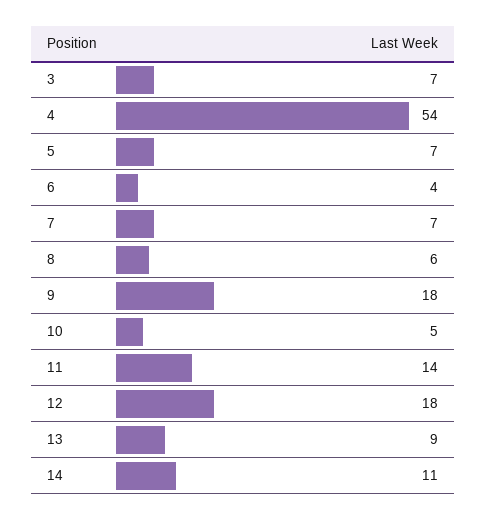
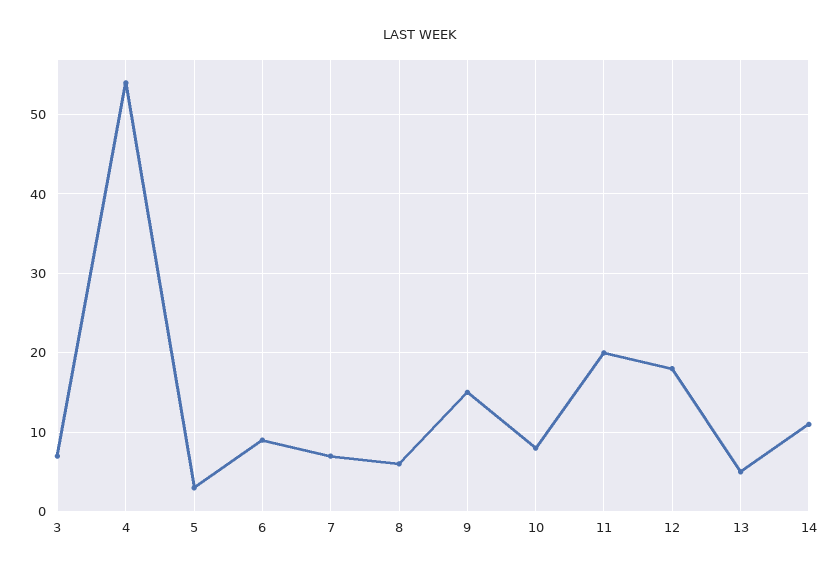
5: 7 -> 3
6: 4 -> 9
9: 18 -> 15
10: 5 -> 8
11: 14 -> 20
13: 9 -> 5

